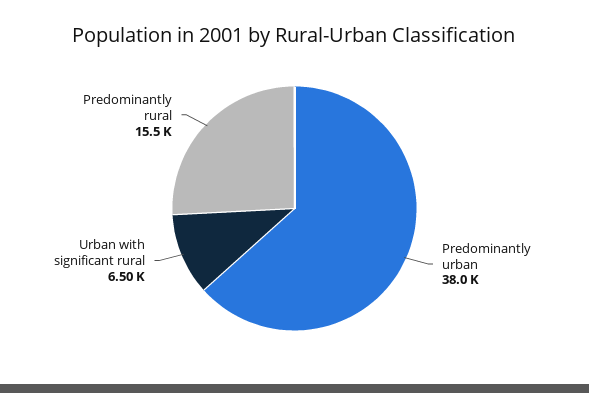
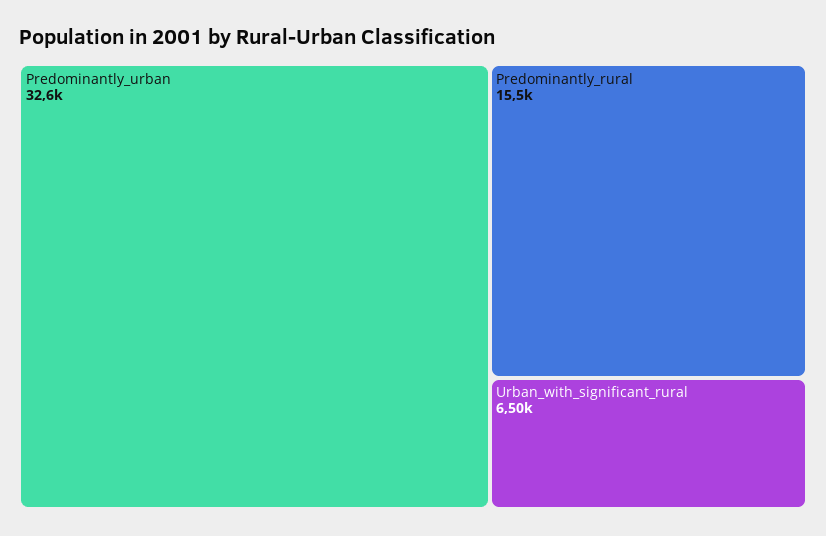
Predominantly urban: 38000 -> 32600

